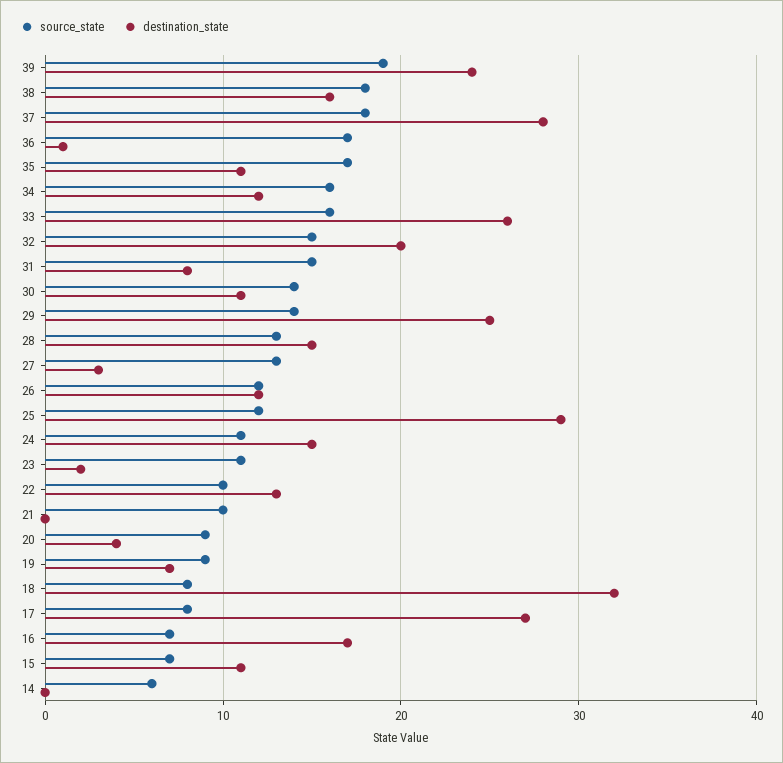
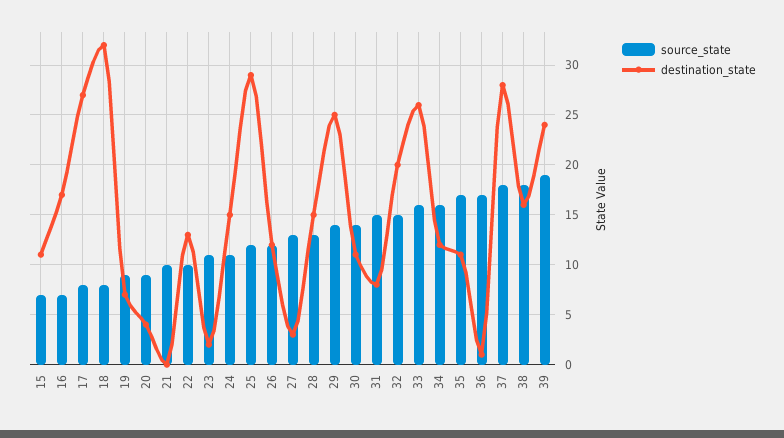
source_state, 14: 6 -> none
destination_state, 14: 0 -> none

